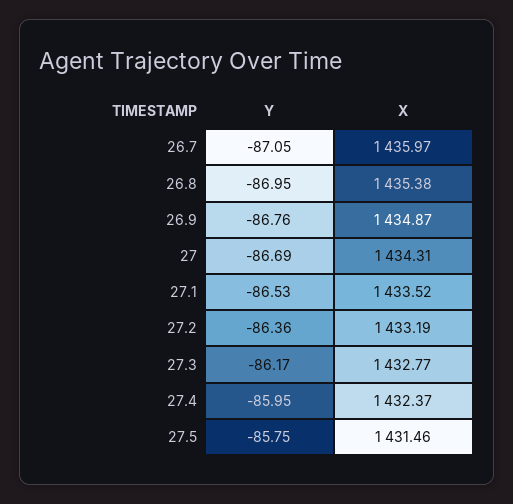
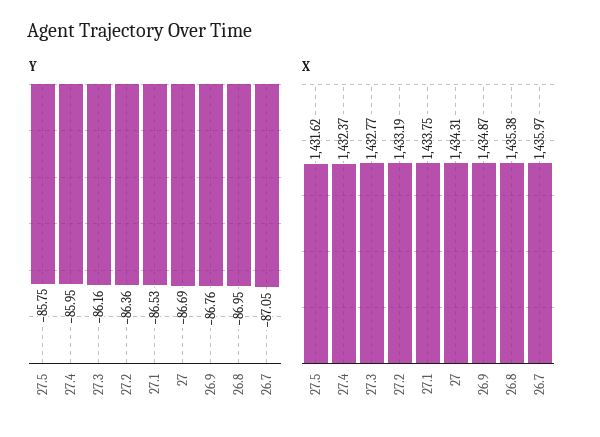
X, 27.1: 1433.52 -> 1433.75
Y, 27.3: -86.17 -> -86.16
X, 27.5: 1431.46 -> 1431.62

